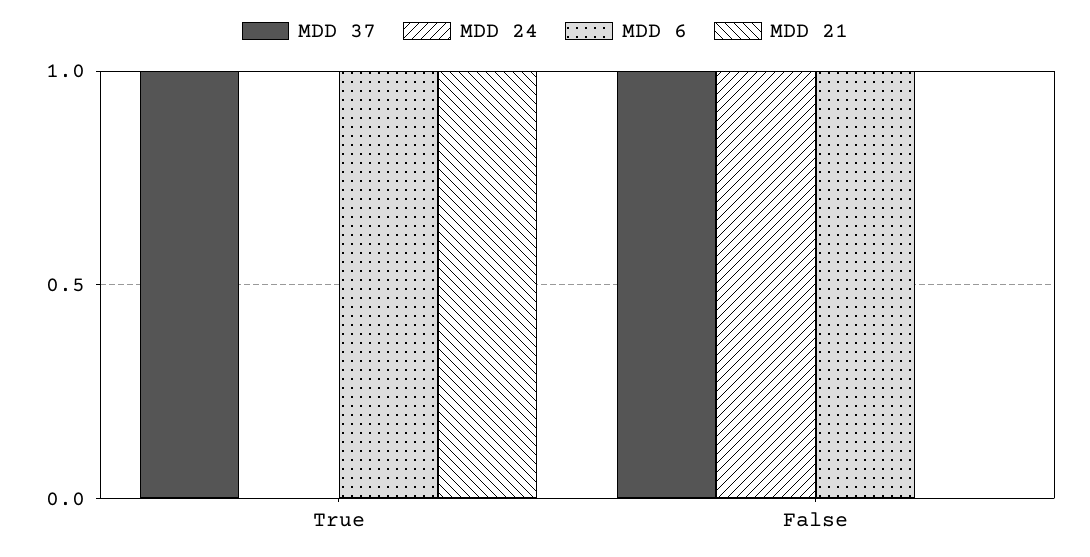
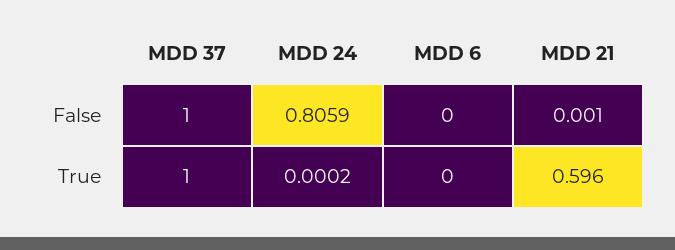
MDD 6, True: 1 -> 0
MDD 21, True: 1 -> 0.596
MDD 24, False: 1 -> 0.8059
MDD 6, False: 1 -> 0

